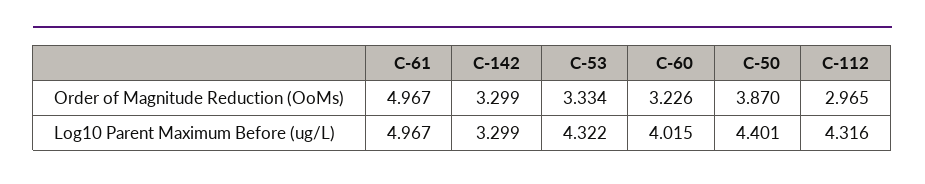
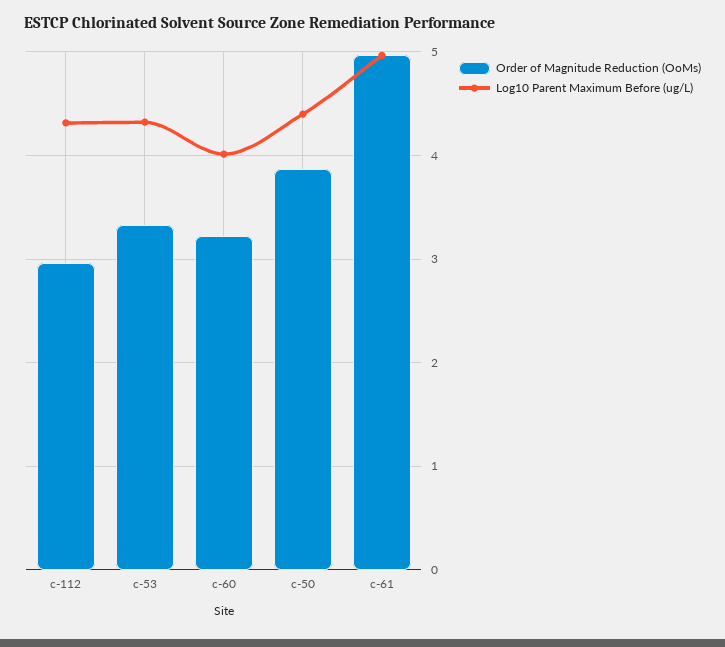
Order of Magnitude Reduction (OoMs), C-142: 3.299 -> none
Log10 Parent Maximum Before (ug/L), C-142: 3.299 -> none

